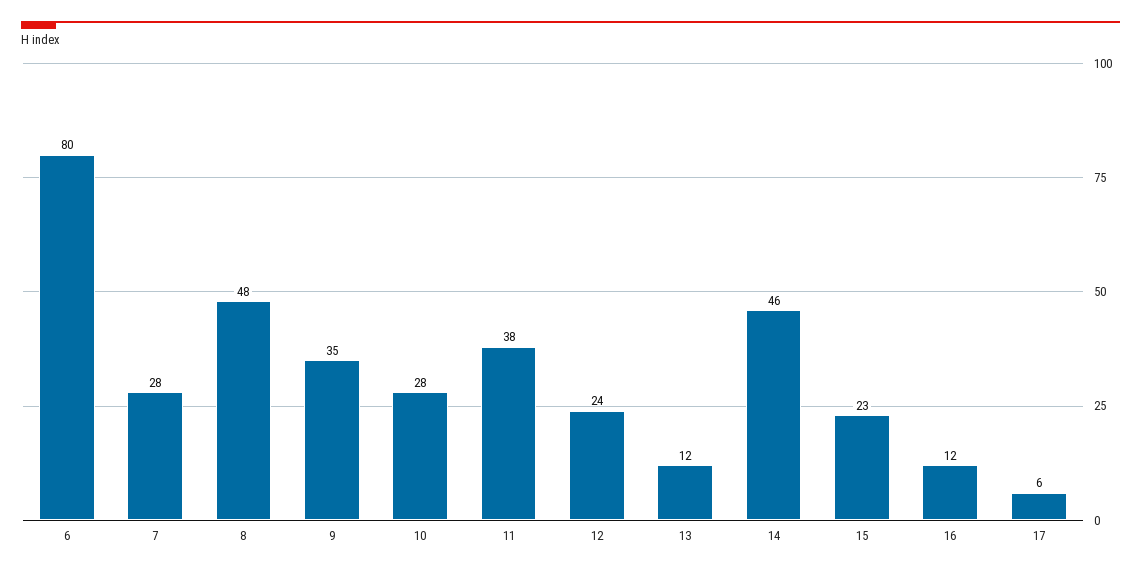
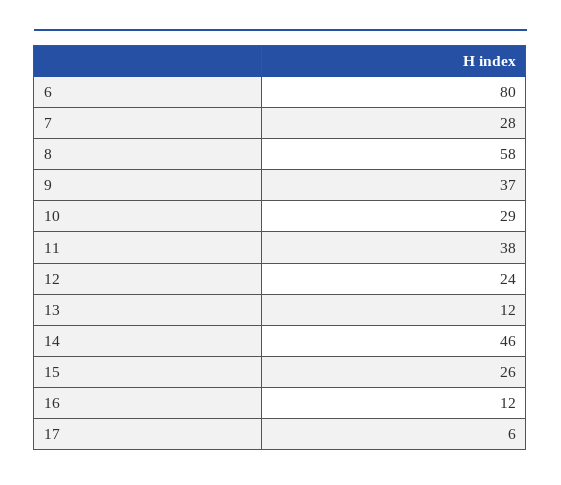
8: 48 -> 58
9: 35 -> 37
10: 28 -> 29
15: 23 -> 26

